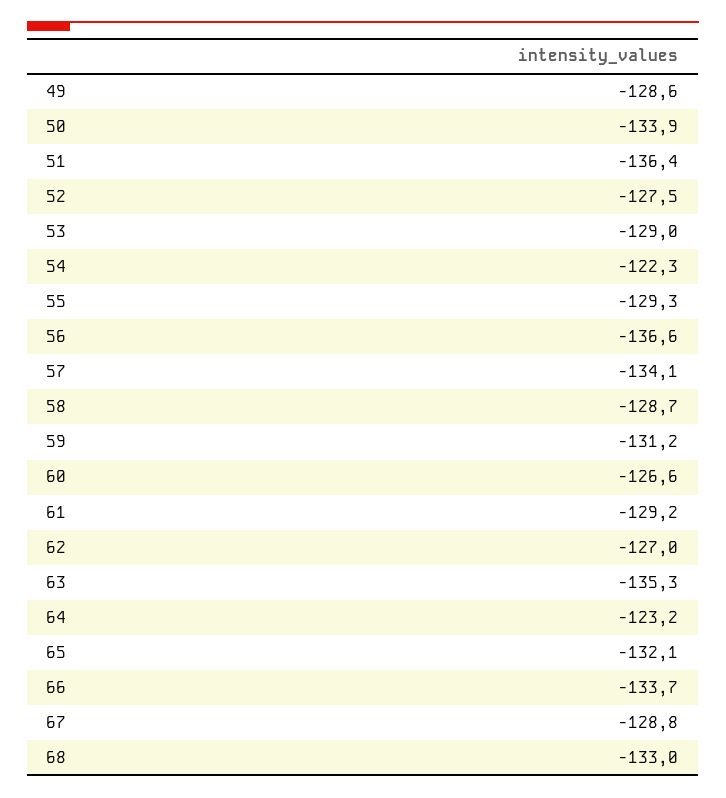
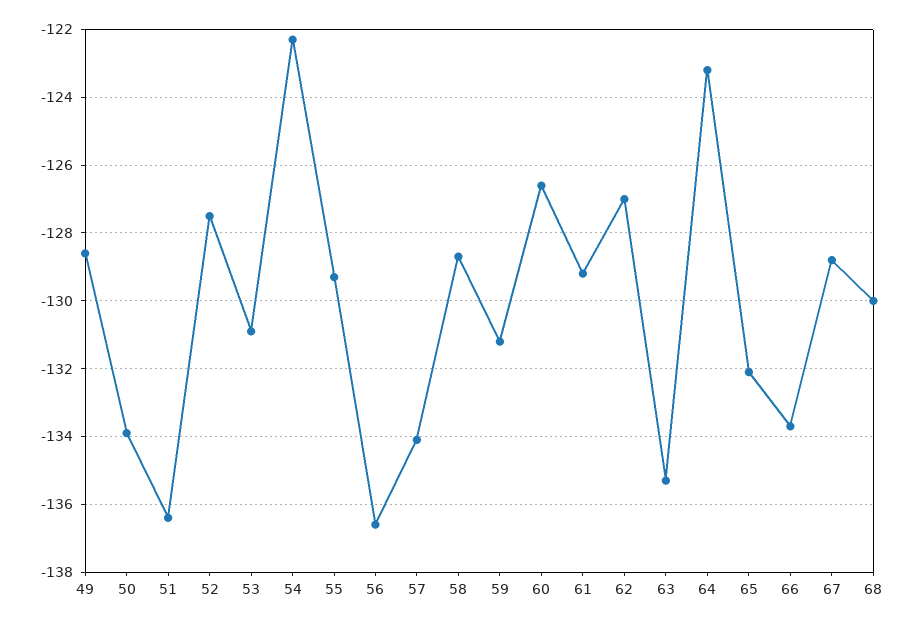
53: -129 -> -131
68: -133 -> -130

